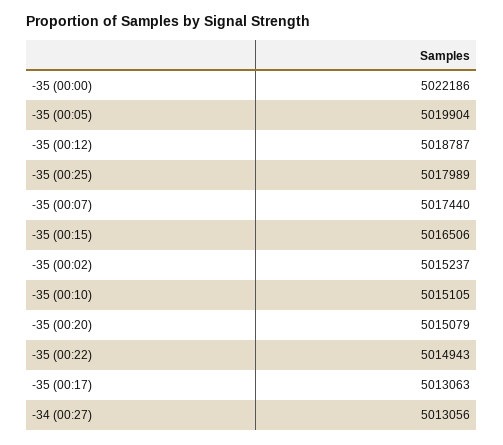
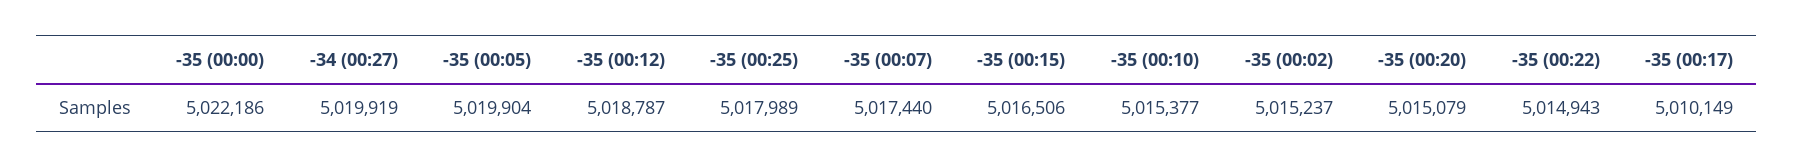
-35 (00:10): 5015105 -> 5015377
-35 (00:17): 5013063 -> 5010149
-34 (00:27): 5013056 -> 5019919

